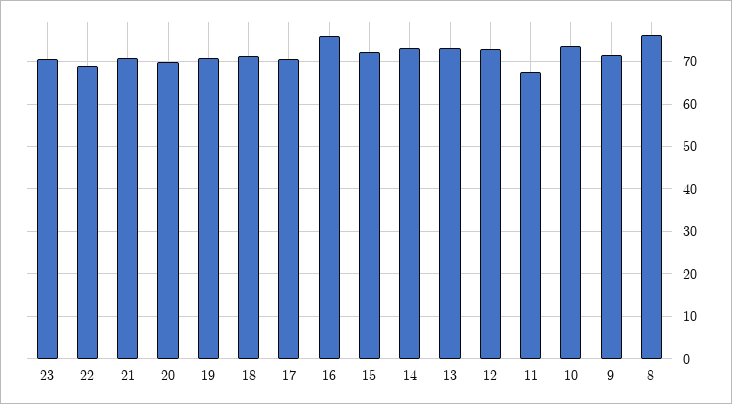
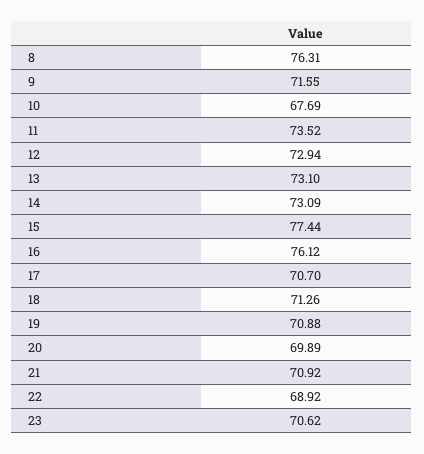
15: 72 -> 77.44
11: 68 -> 73.52
10: 74 -> 67.69

